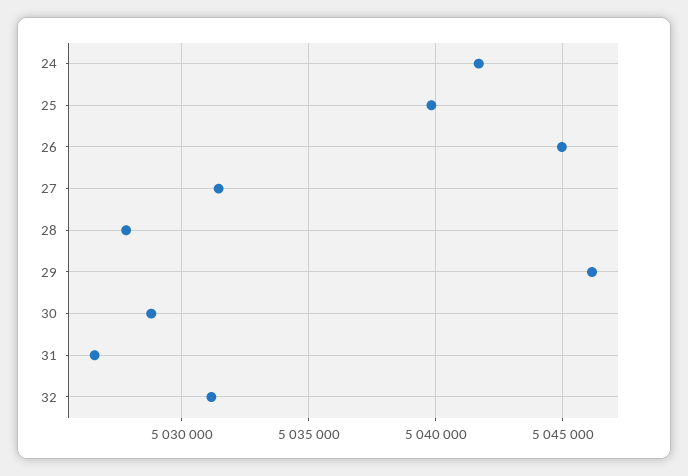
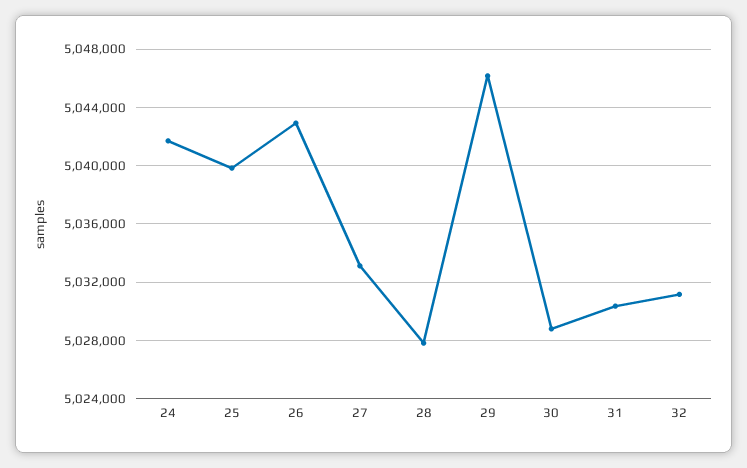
26: 5045000 -> 5043000
27: 5031500 -> 5033000
31: 5026500 -> 5030500

